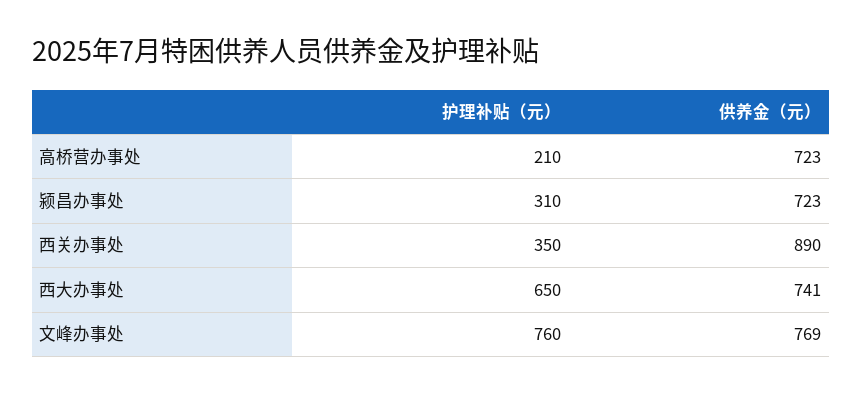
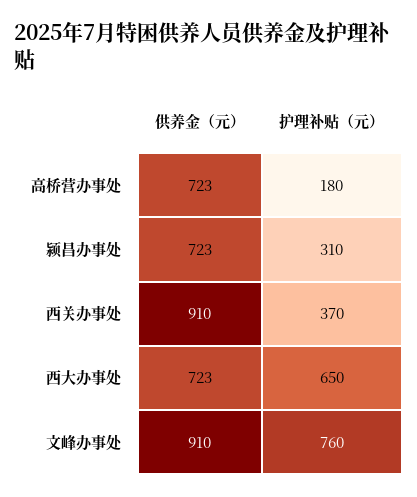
护理补贴（元）, 高桥营办事处: 210 -> 180
护理补贴（元）, 西关办事处: 350 -> 370
供养金（元）, 西关办事处: 890 -> 910
供养金（元）, 西大办事处: 741 -> 723
供养金（元）, 文峰办事处: 769 -> 910

